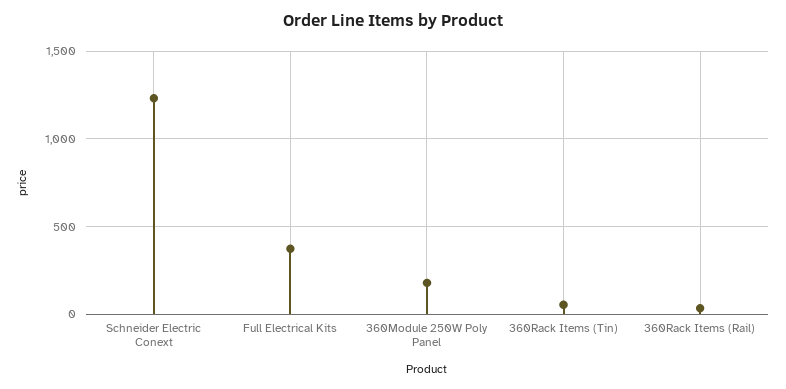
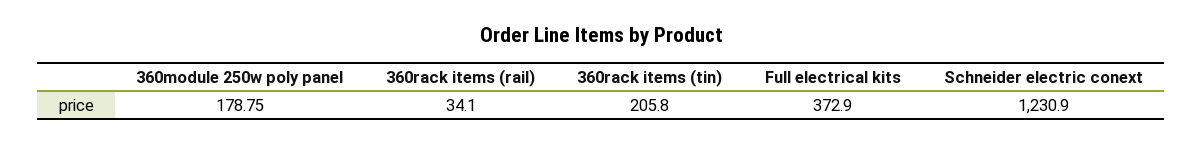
360Rack Items (Tin): 50 -> 205.8

